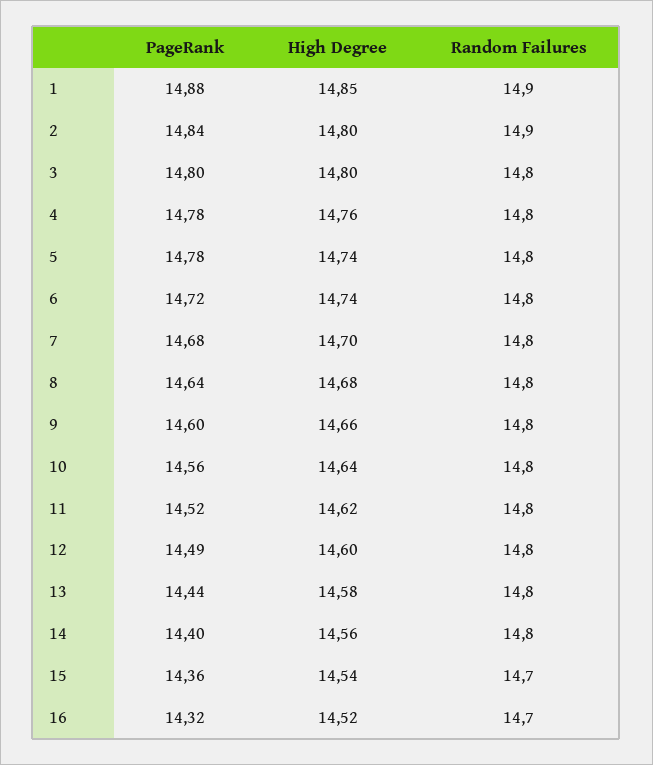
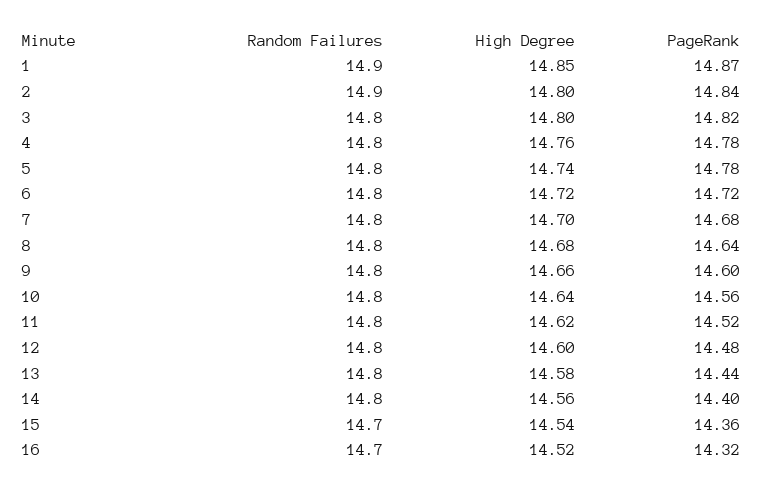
PageRank, 1: 14.88 -> 14.87
PageRank, 3: 14.8 -> 14.82
High Degree, 6: 14.74 -> 14.72
PageRank, 12: 14.49 -> 14.48

